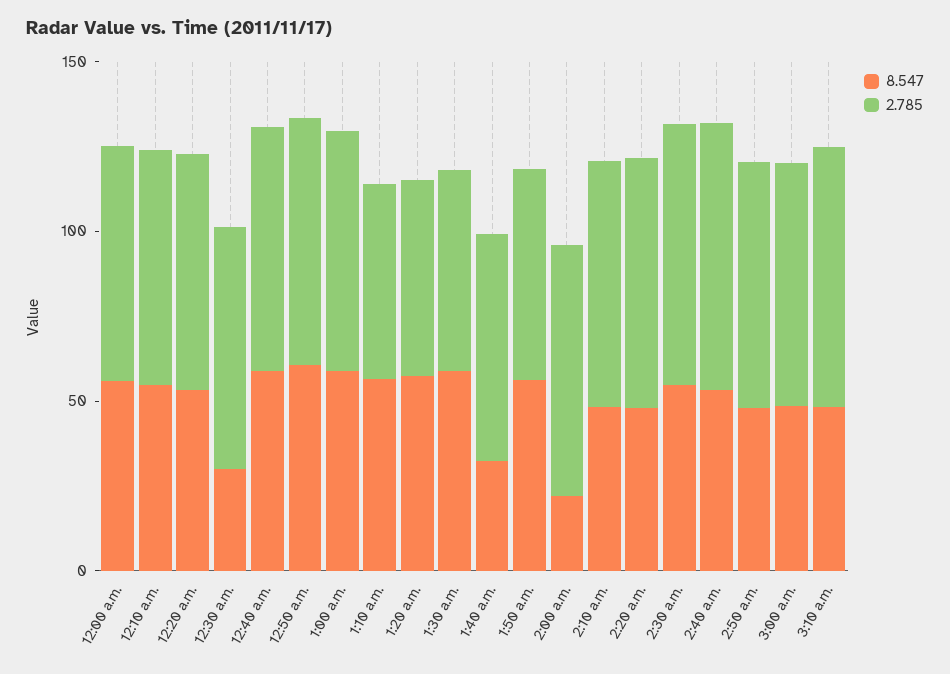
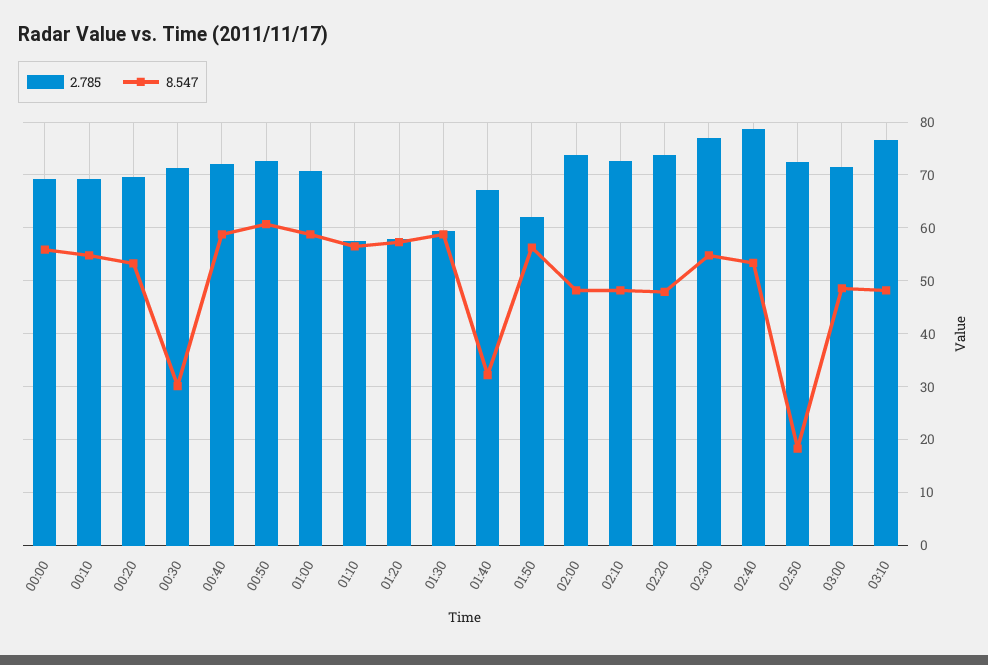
8.547, 2:00 a.m.: 20 -> 48
8.547, 2:50 a.m.: 50 -> 18

